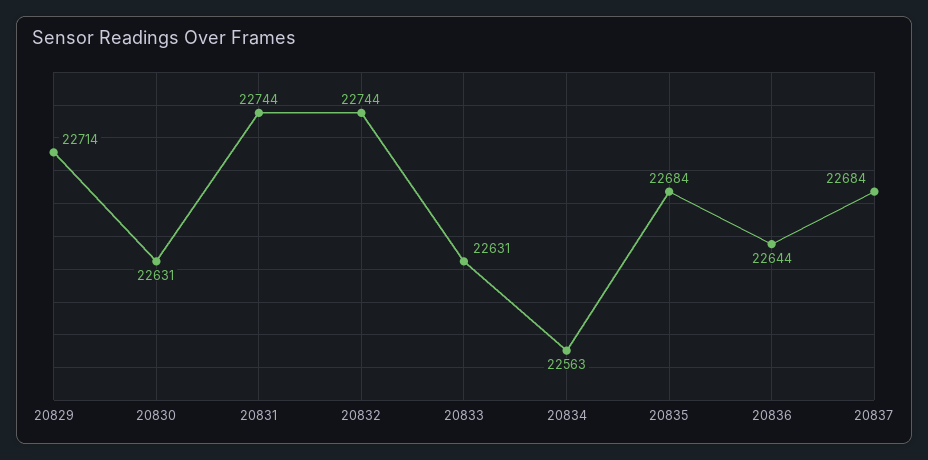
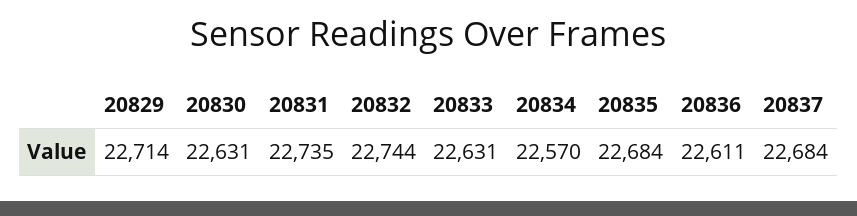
20831: 22744 -> 22735
20834: 22563 -> 22570
20836: 22644 -> 22611

